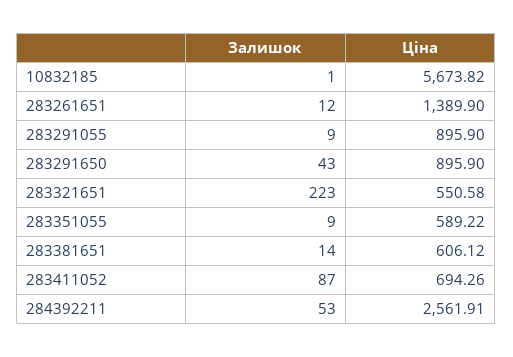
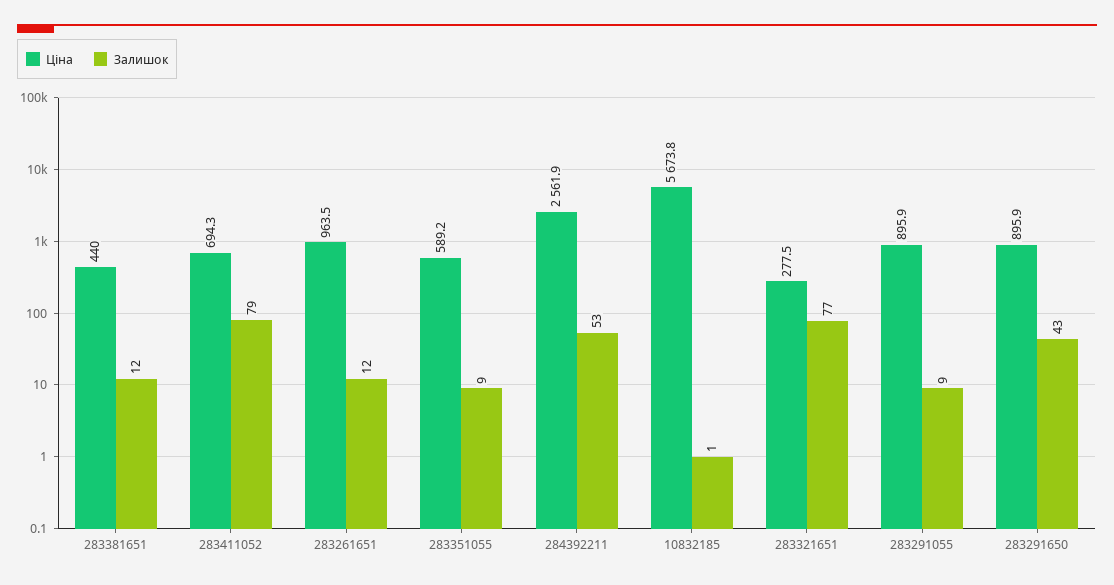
Ціна, 283261651: 1389.9 -> 963.5
Залишок, 283321651: 223 -> 77
Ціна, 283321651: 550.58 -> 277.5
Залишок, 283381651: 14 -> 12
Ціна, 283381651: 606.12 -> 440
Залишок, 283411052: 87 -> 79

